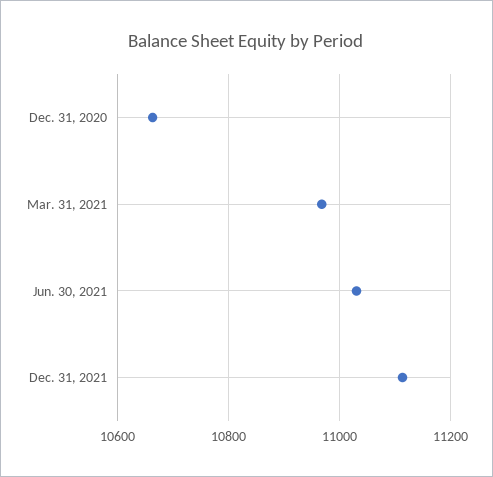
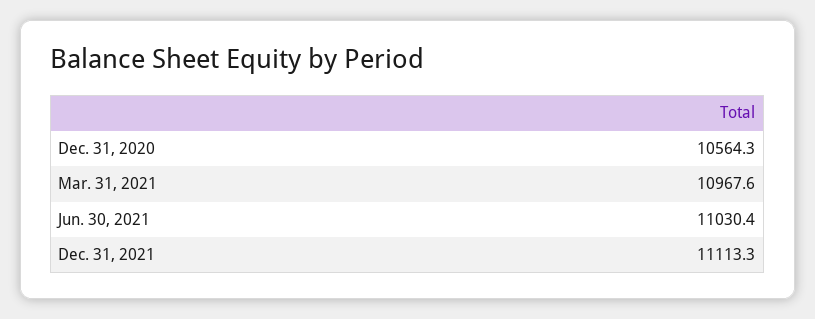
Dec. 31, 2020: 10660 -> 10564.3

